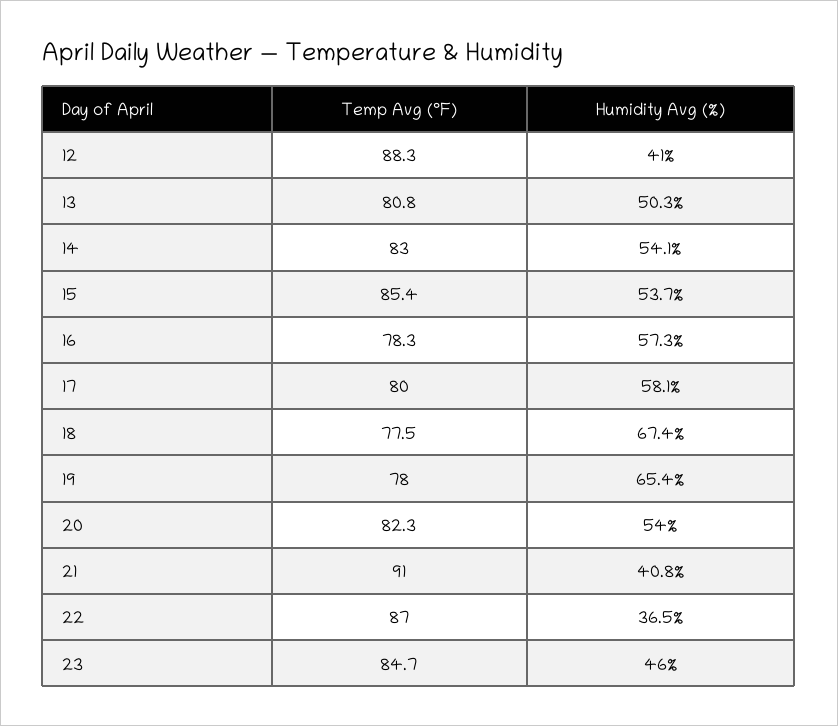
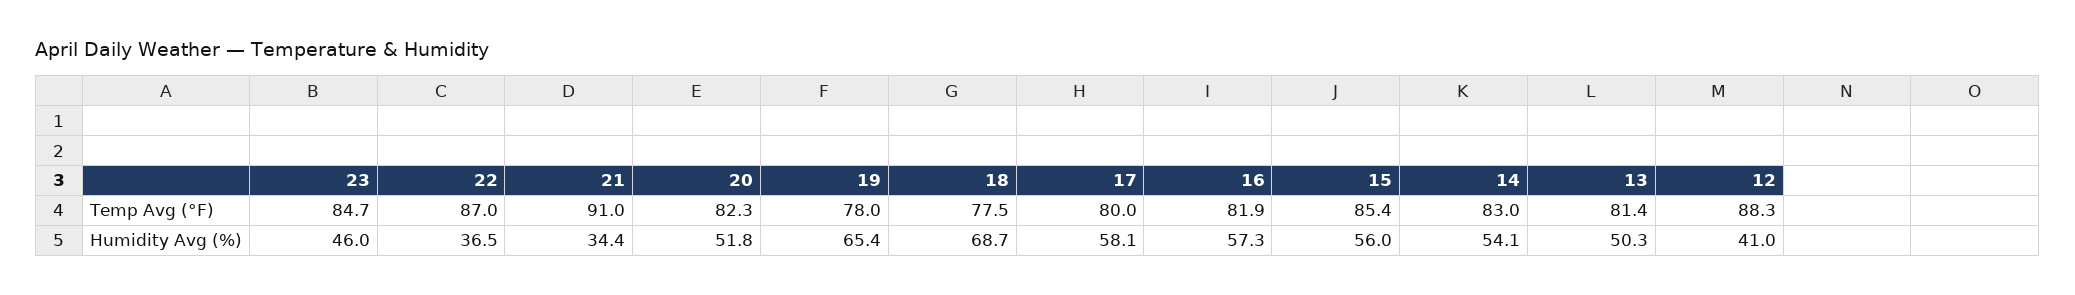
Temp Avg (°F), 13: 80.8 -> 81.4
Humidity Avg (%), 15: 53.7 -> 56
Temp Avg (°F), 16: 78.3 -> 81.9
Humidity Avg (%), 18: 67.4 -> 68.7
Humidity Avg (%), 20: 54 -> 51.8
Humidity Avg (%), 21: 40.8 -> 34.4

